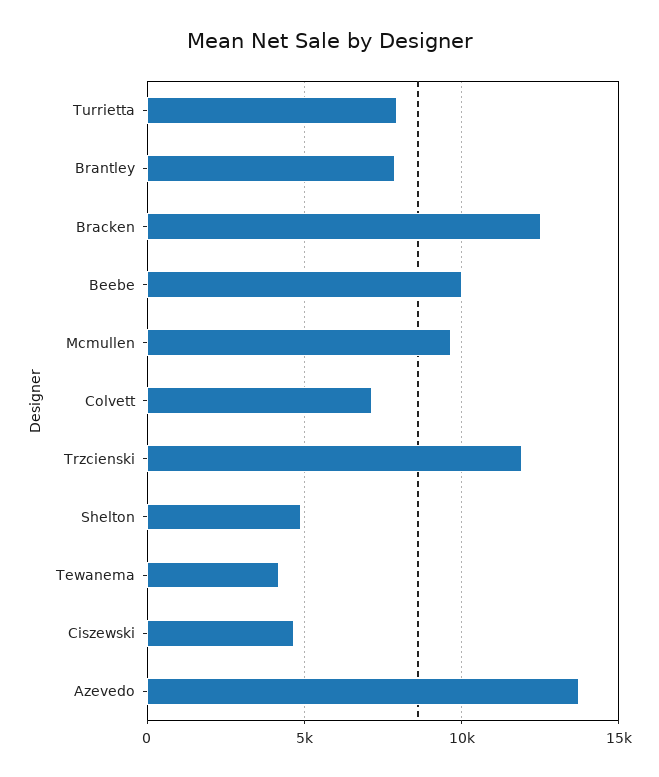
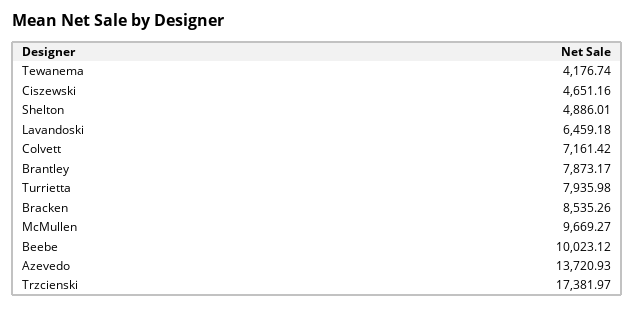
Bracken: 12500 -> 8535.26
Trzcienski: 12000 -> 17381.97
Lavandoski: none -> 6459.18

